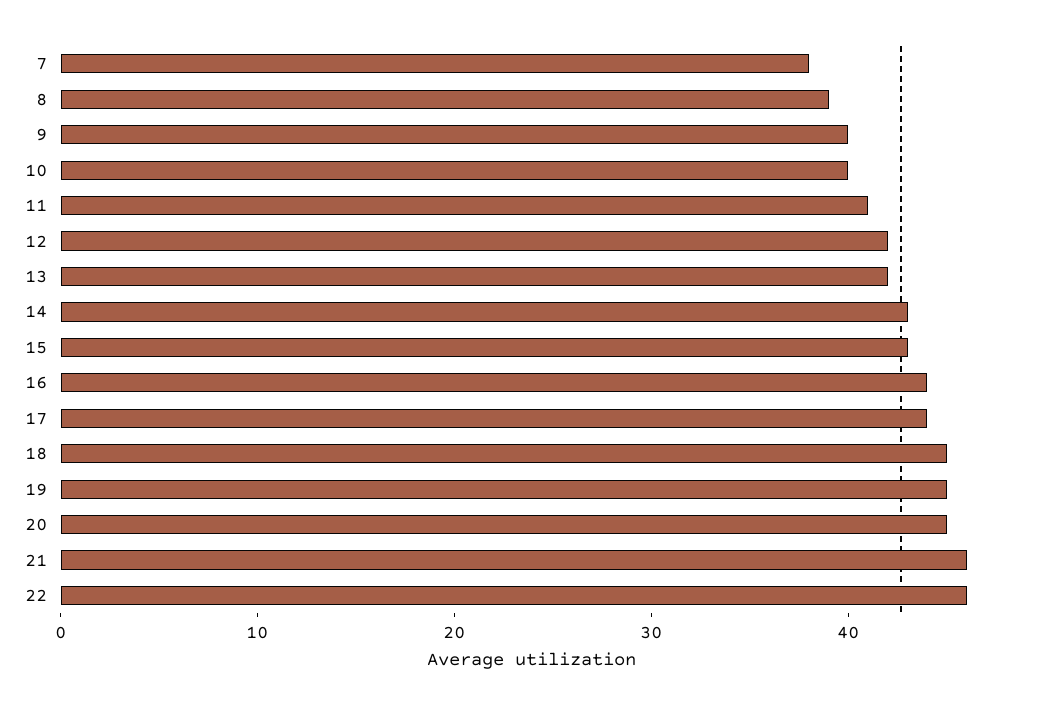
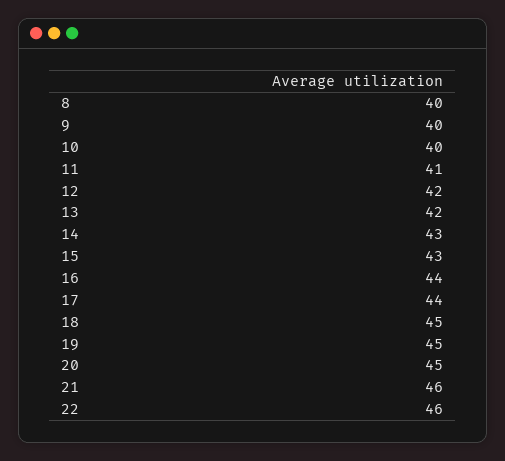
7: 38 -> none
8: 39 -> 40

